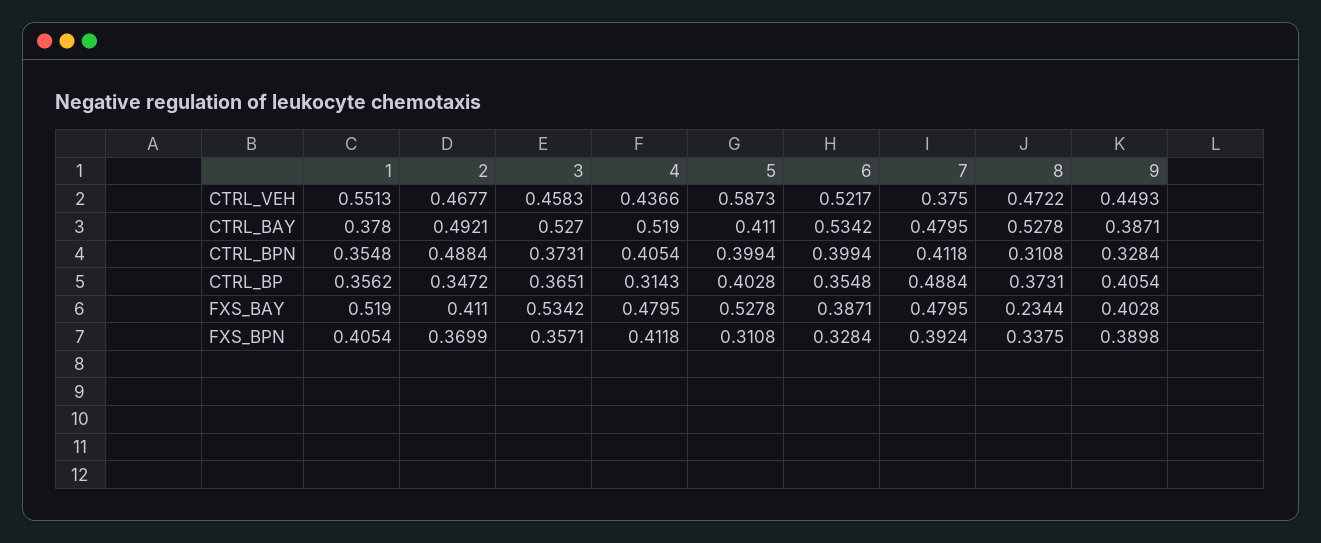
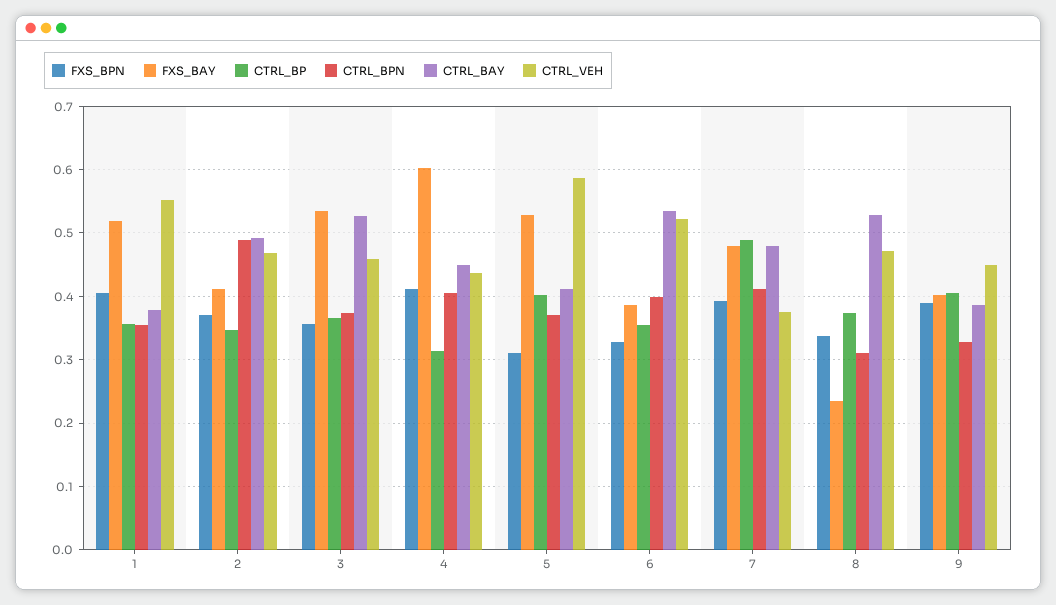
CTRL_BAY, 4: 0.519 -> 0.45
CTRL_BPN, 5: 0.3994 -> 0.37
FXS_BAY, 4: 0.4795 -> 0.6

